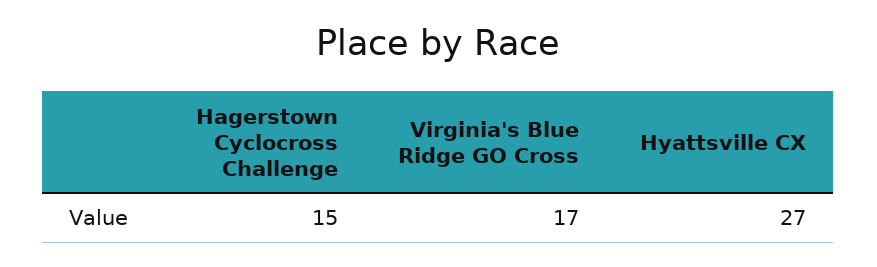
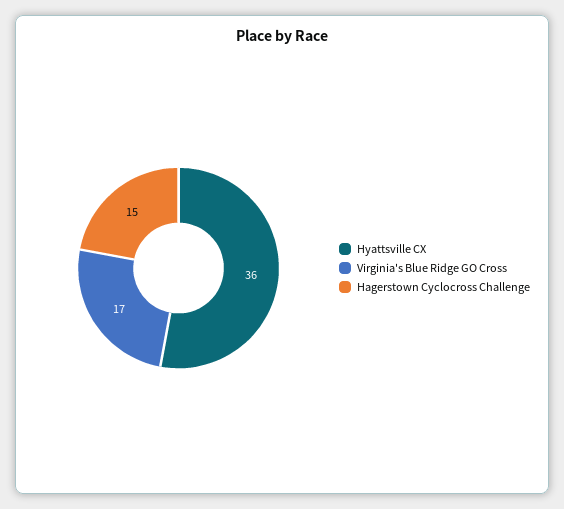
Hyattsville CX: 27 -> 36

